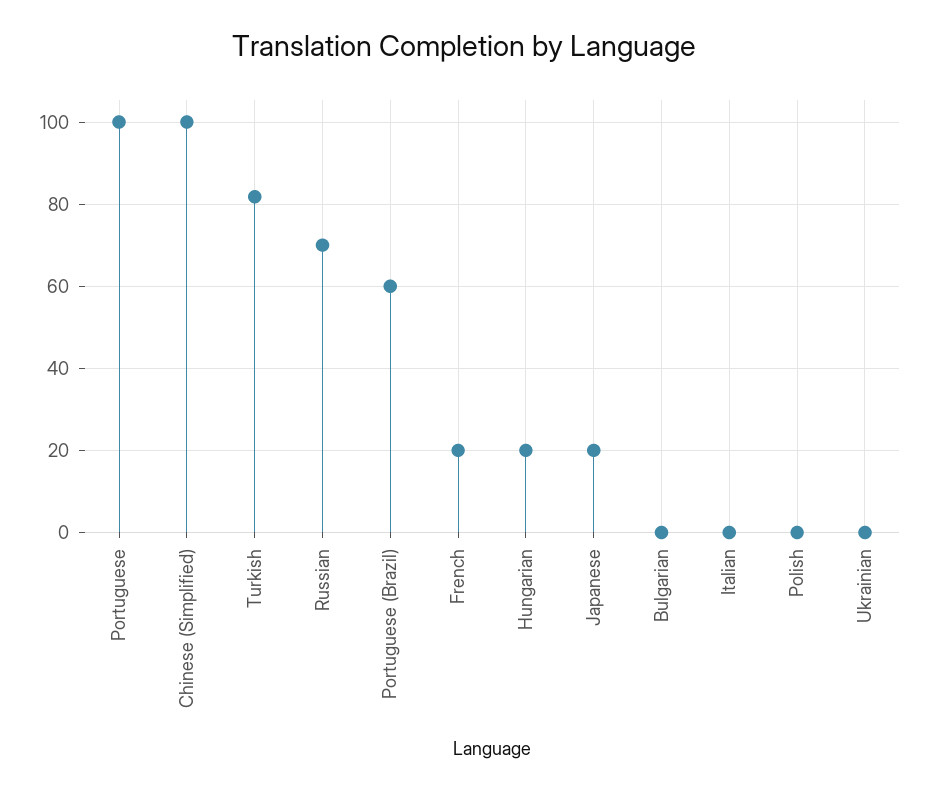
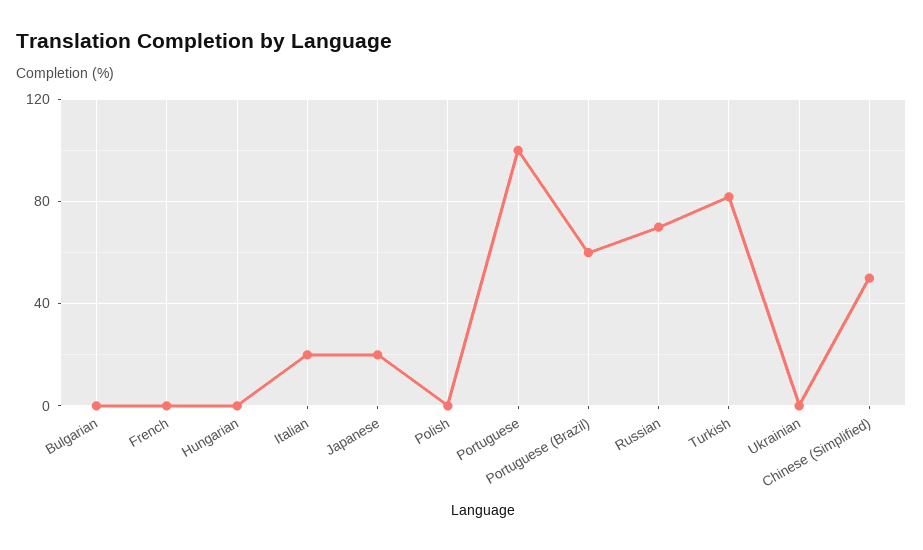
Chinese (Simplified): 100 -> 50
French: 20 -> 0
Hungarian: 20 -> 0
Italian: 0 -> 20

